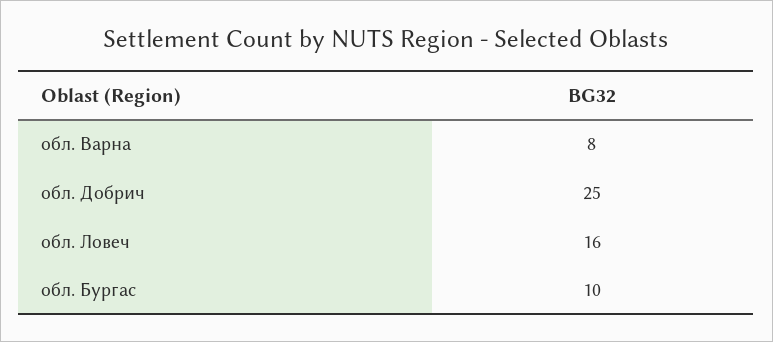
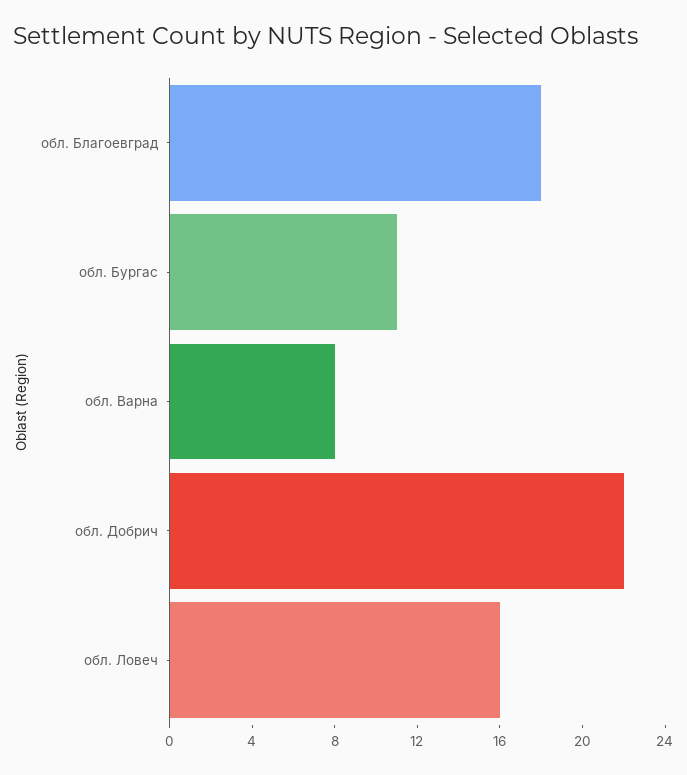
обл. Добрич: 25 -> 22
обл. Бургас: 10 -> 11
обл. Благоевград: none -> 18

